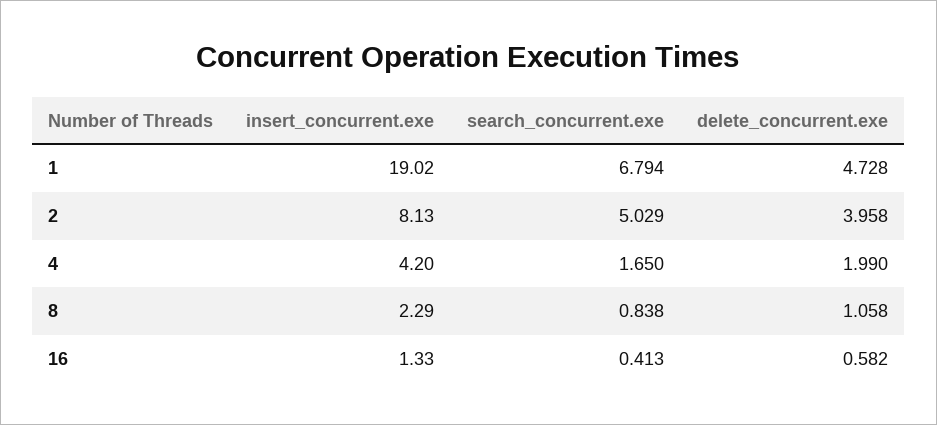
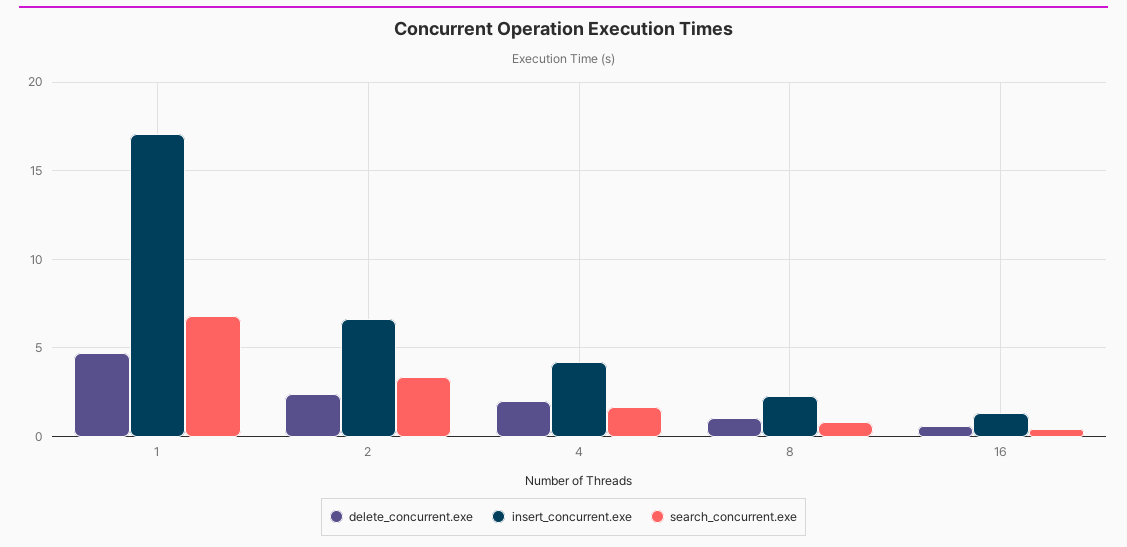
insert_concurrent.exe, 1: 19.02 -> 17
insert_concurrent.exe, 2: 8.13 -> 6.5
search_concurrent.exe, 2: 5.029 -> 3.5
delete_concurrent.exe, 2: 3.958 -> 2.5

